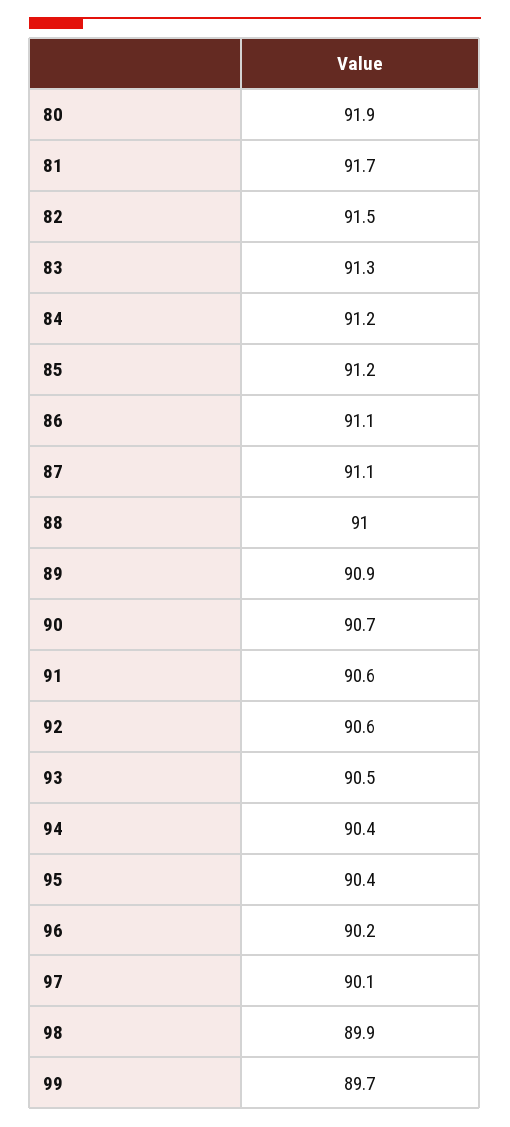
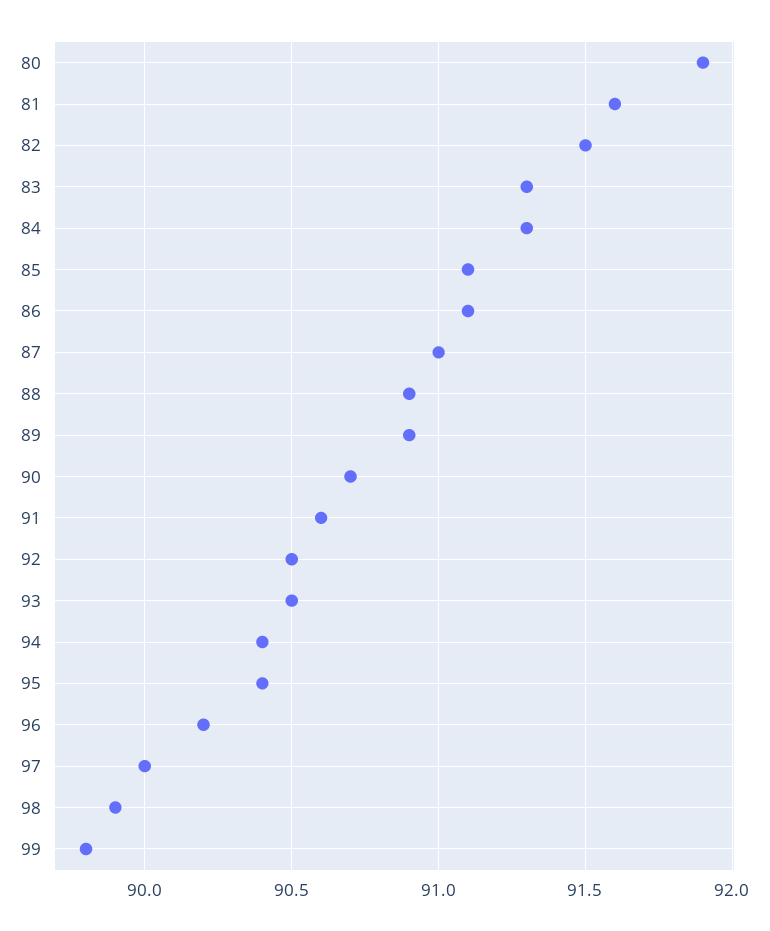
81: 91.7 -> 91.6
84: 91.2 -> 91.3
85: 91.2 -> 91.1
87: 91.1 -> 91
88: 91 -> 90.9
92: 90.6 -> 90.5
97: 90.1 -> 90
99: 89.7 -> 89.8

